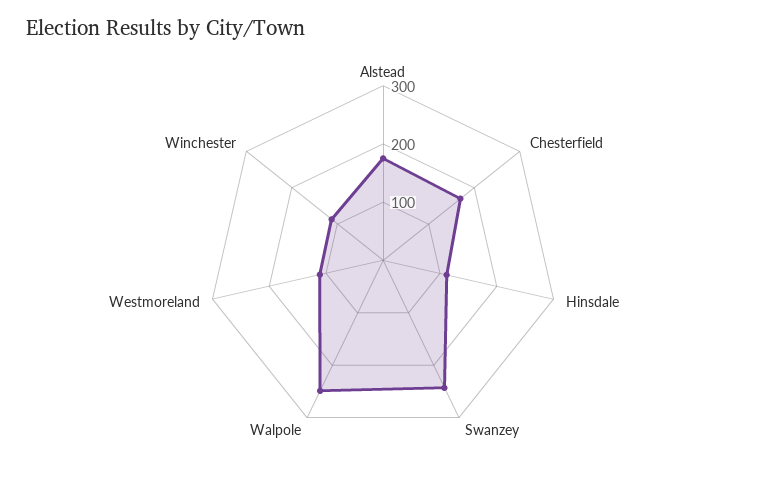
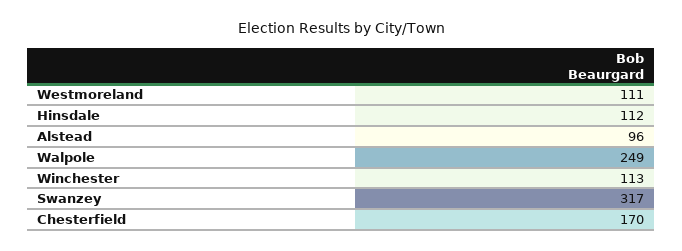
Alstead: 180 -> 96
Swanzey: 240 -> 317

